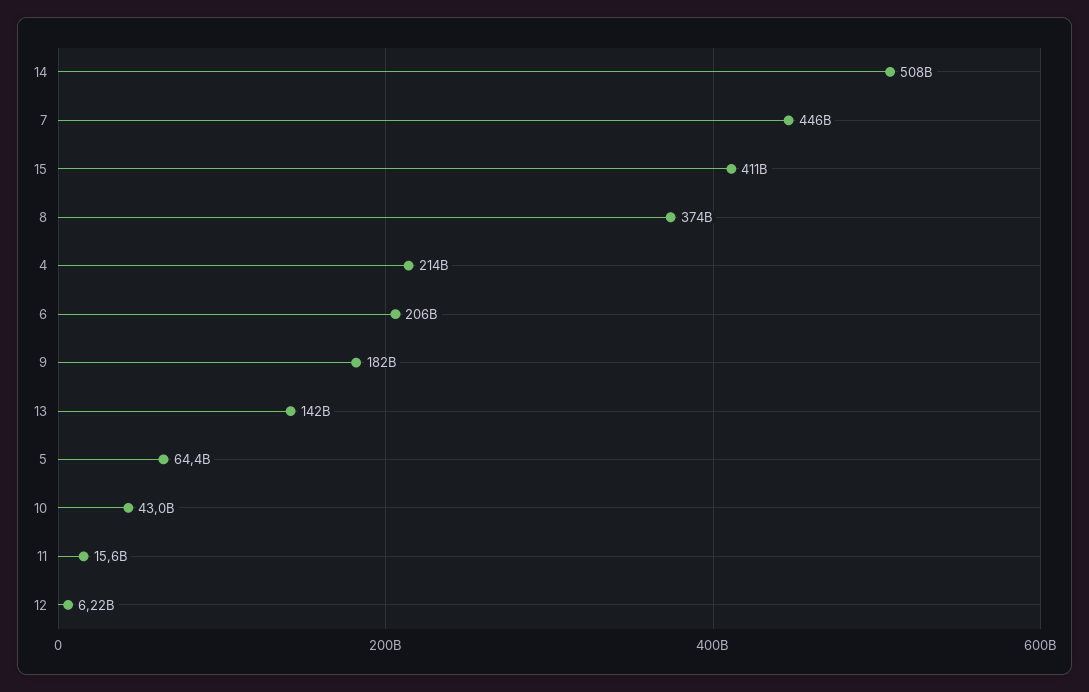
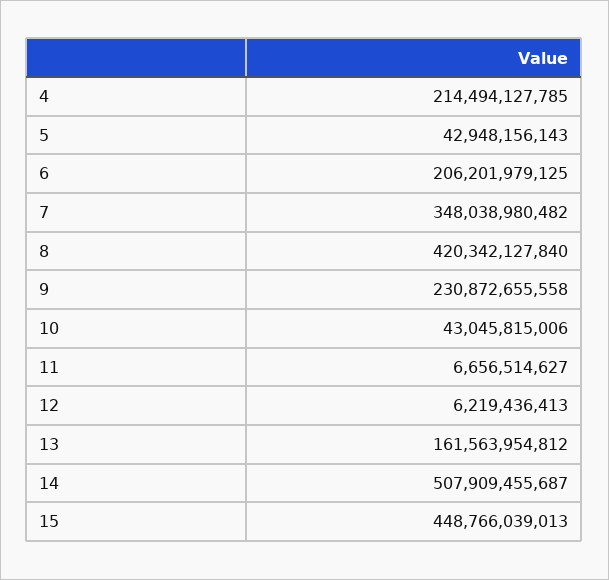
7: 446000000000 -> 348038980482
15: 411000000000 -> 448766039013
8: 374000000000 -> 420342127840
9: 182000000000 -> 230872655558
13: 142000000000 -> 161563954812
5: 64400000000 -> 42948156143
11: 15600000000 -> 6656514627

